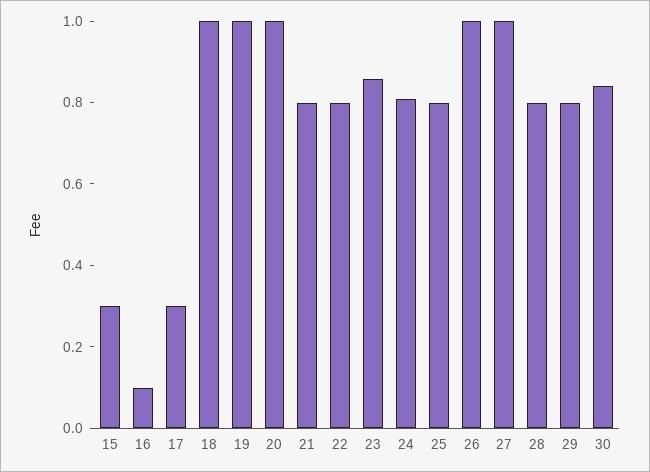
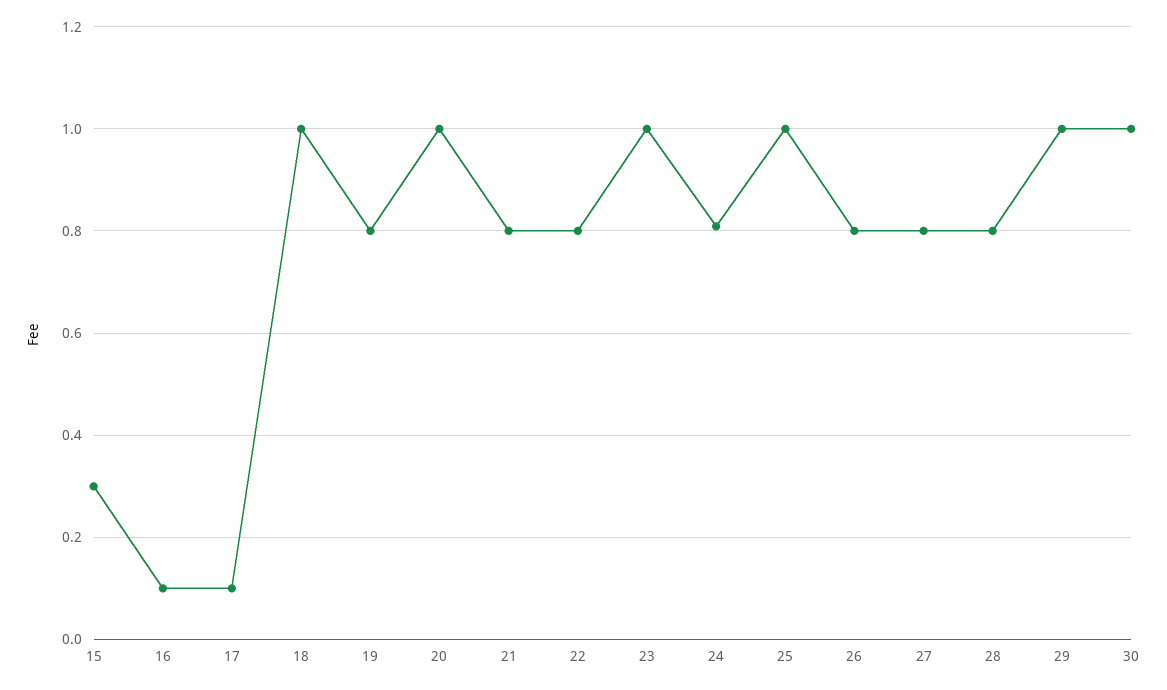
17: 0.3 -> 0.1
19: 1 -> 0.8
23: 0.85 -> 1
25: 0.8 -> 1
26: 1 -> 0.8
27: 1 -> 0.8
29: 0.8 -> 1
30: 0.85 -> 1

